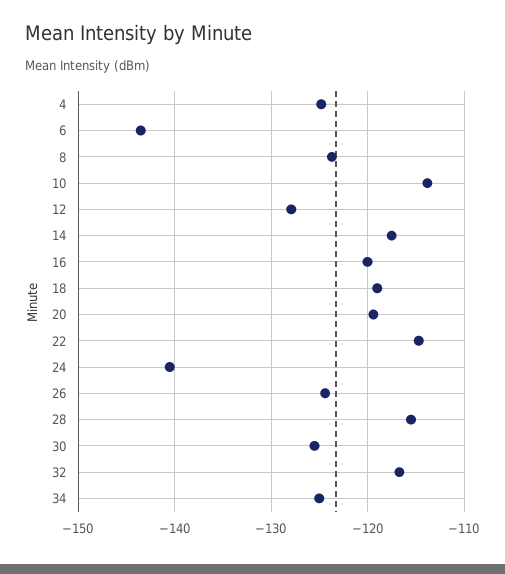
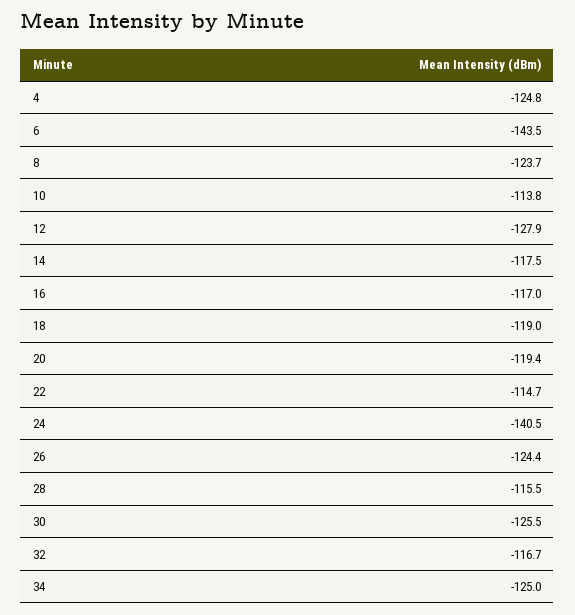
16: -120 -> -117

